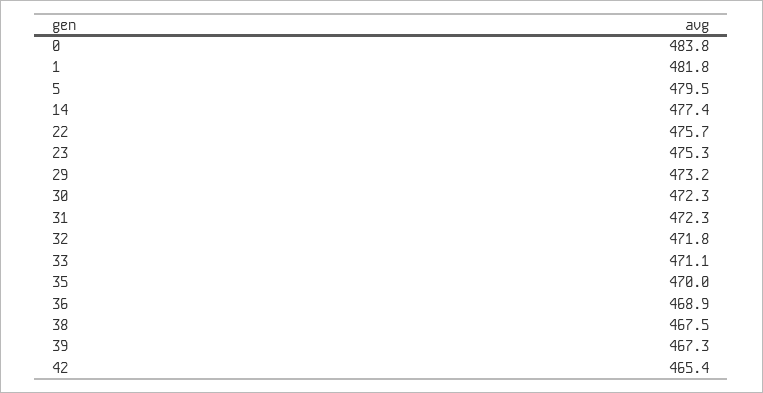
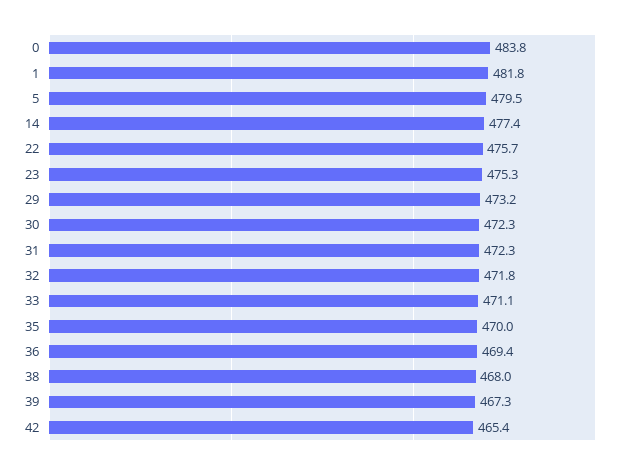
36: 468.9 -> 469.4
38: 467.5 -> 468

